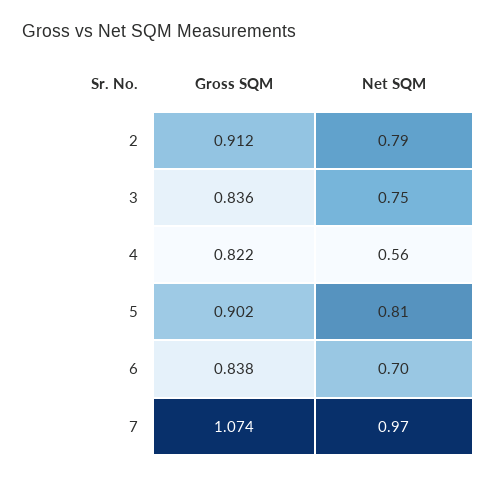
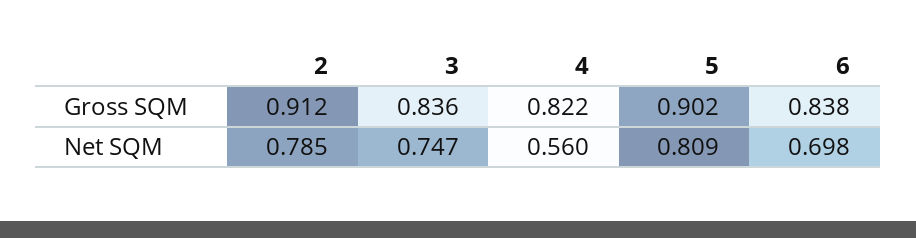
Gross SQM, 7: 1.074 -> none
Net SQM, 7: 0.97 -> none

